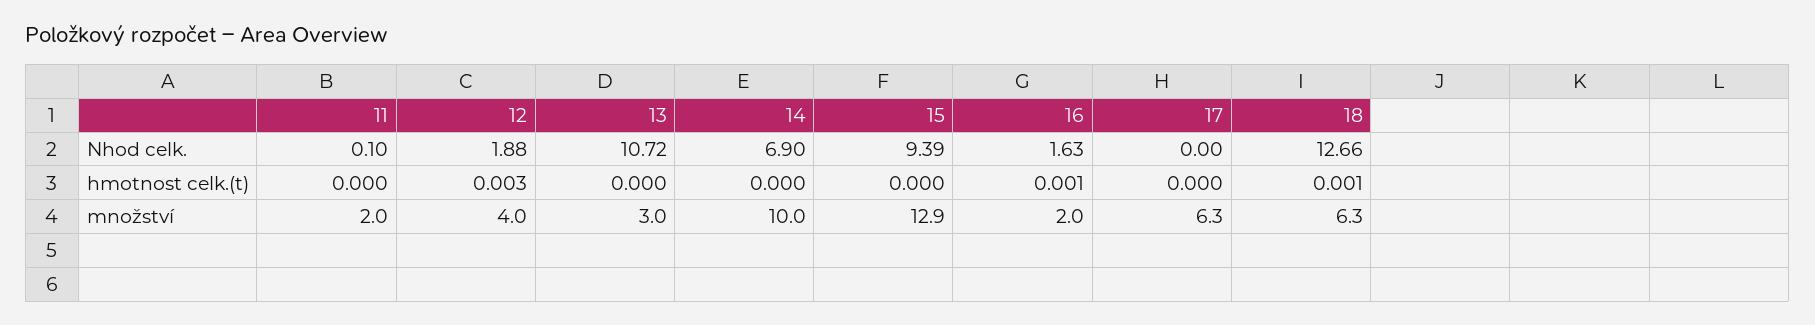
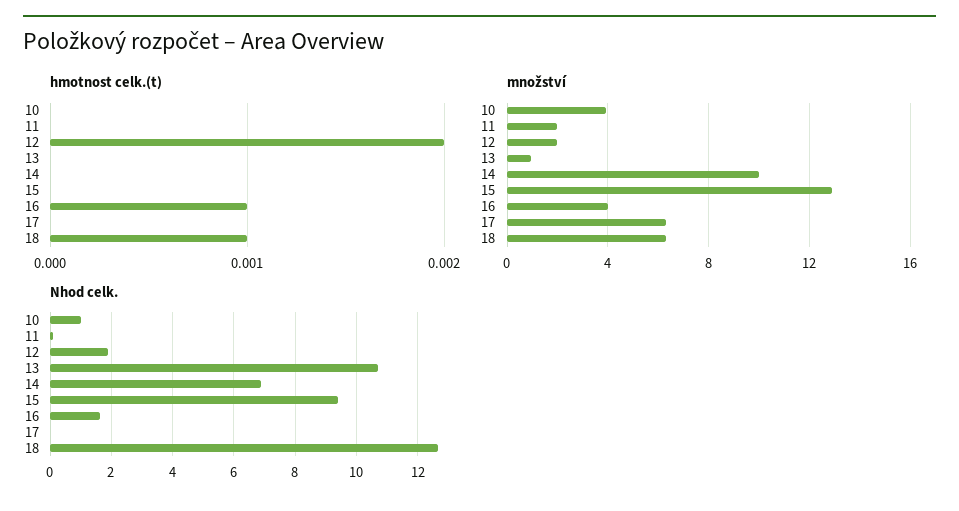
hmotnost celk.(t), 12: 0.003 -> 0.002
množství, 12: 4 -> 2
množství, 13: 3 -> 1
množství, 16: 2 -> 4
hmotnost celk.(t), 10: none -> 0
množství, 10: none -> 4
Nhod celk., 10: none -> 1

